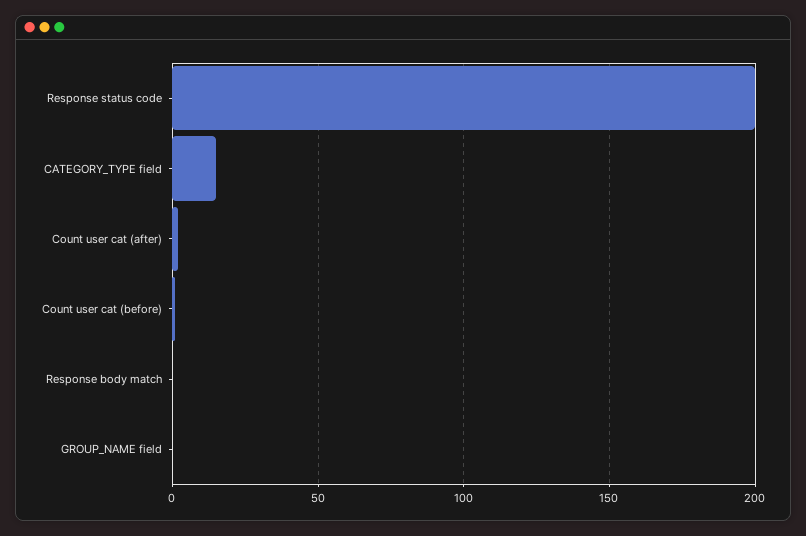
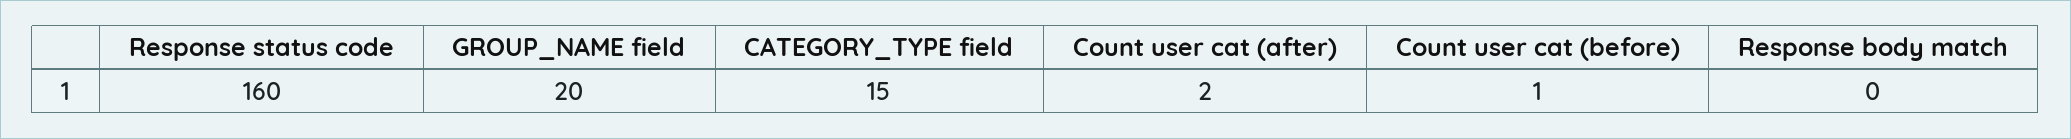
Response status code: 200 -> 160
GROUP_NAME field: 0 -> 20

